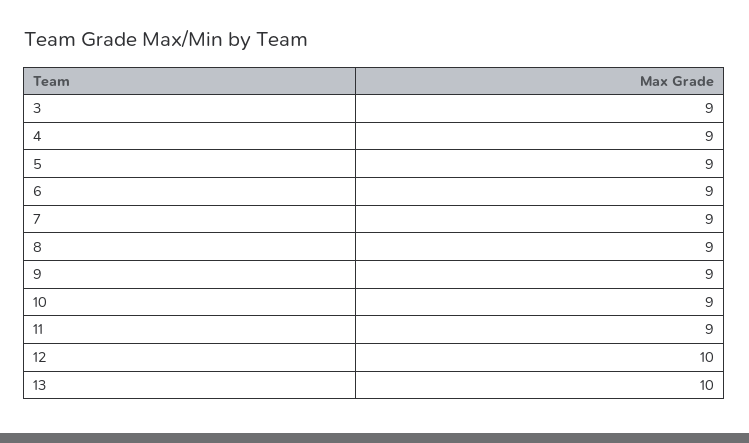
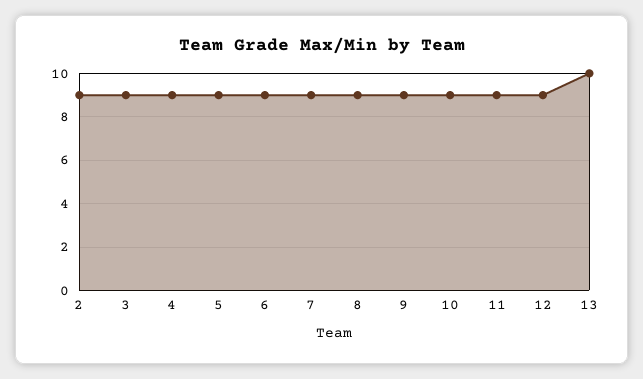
12: 10 -> 9
2: none -> 9

